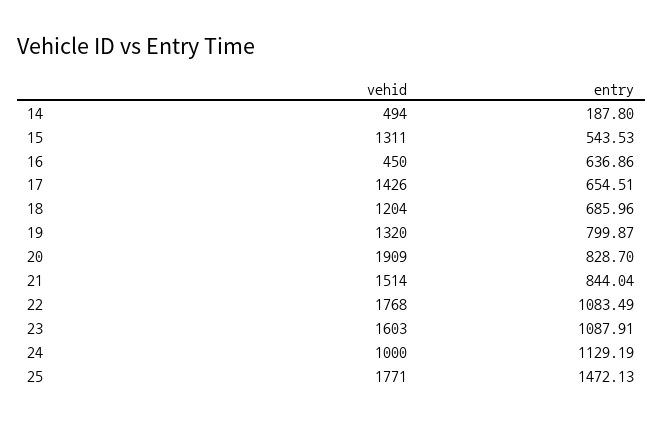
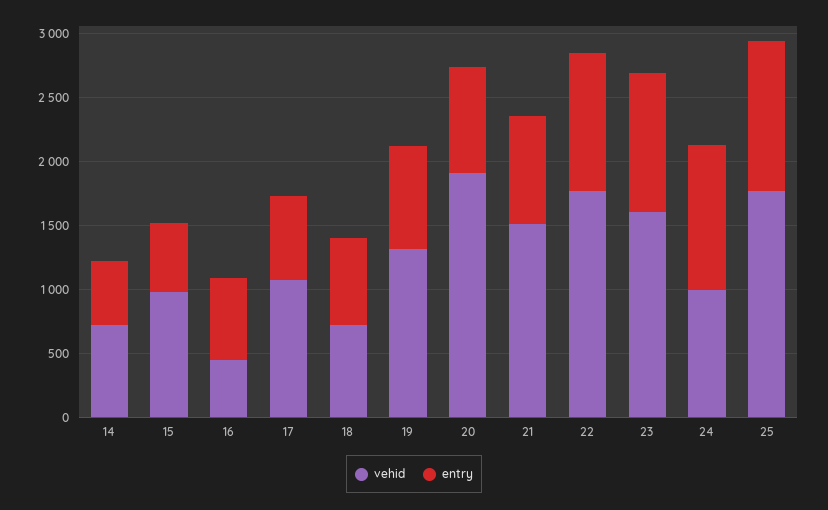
vehid, 14: 494 -> 700
entry, 14: 187.8 -> 500
vehid, 15: 1311 -> 1000
vehid, 17: 1426 -> 1100
vehid, 18: 1204 -> 700
entry, 25: 1472.13 -> 1200

